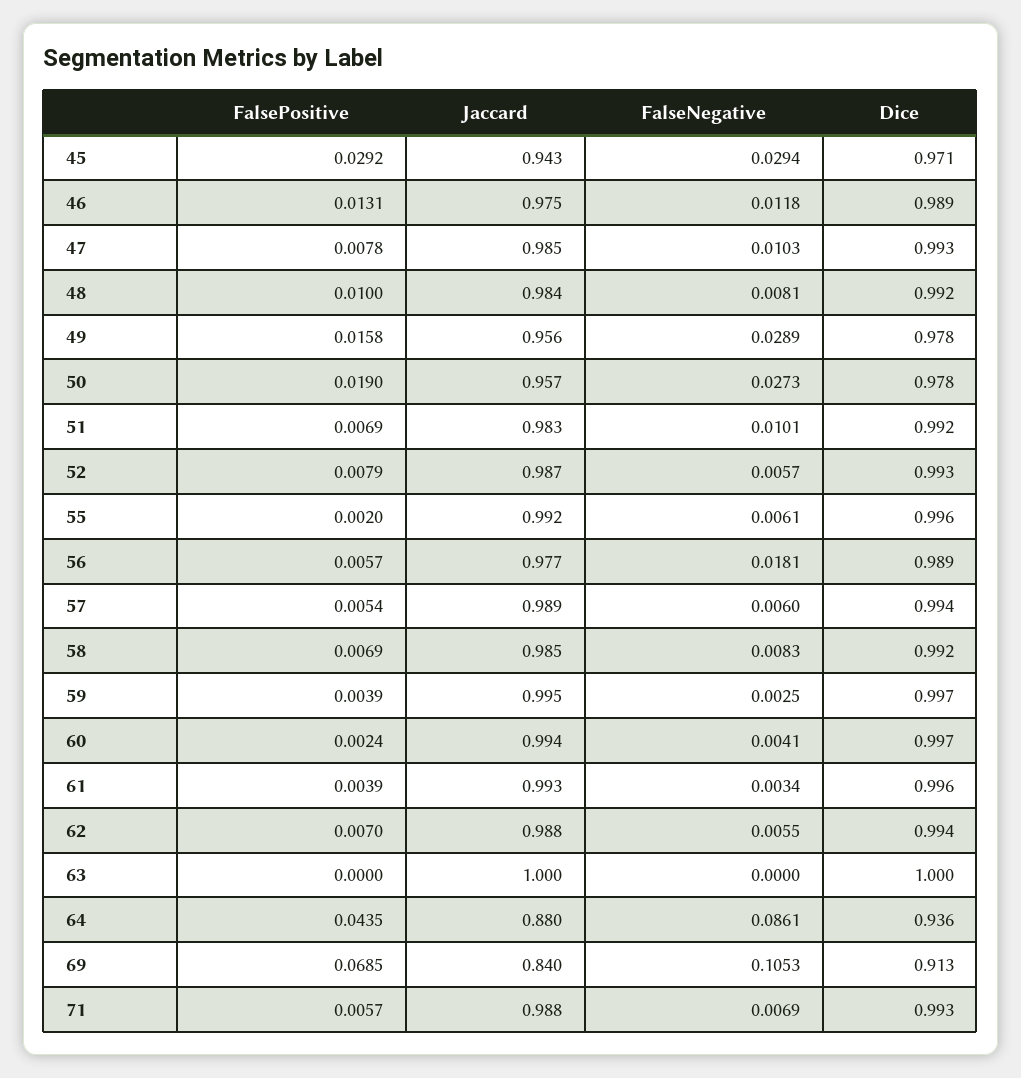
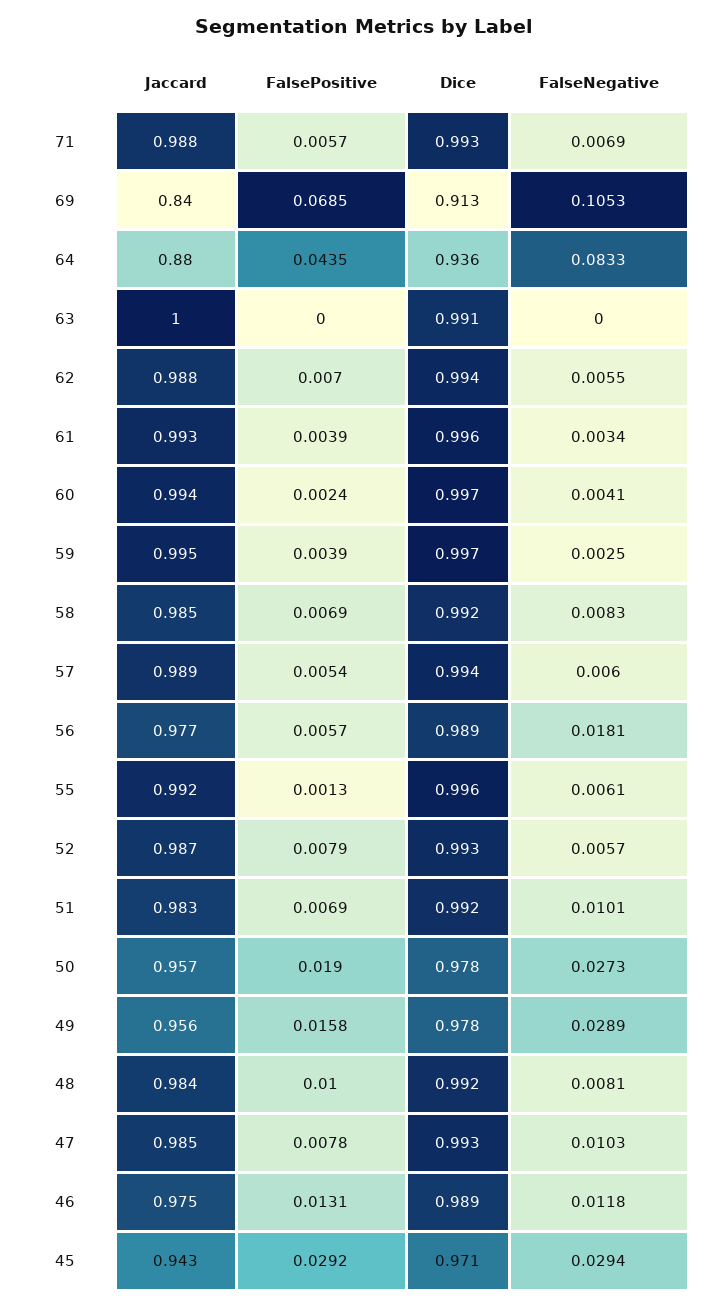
FalsePositive, 55: 0.002 -> 0.0013
Dice, 63: 1 -> 0.991
FalseNegative, 64: 0.0861 -> 0.0833

